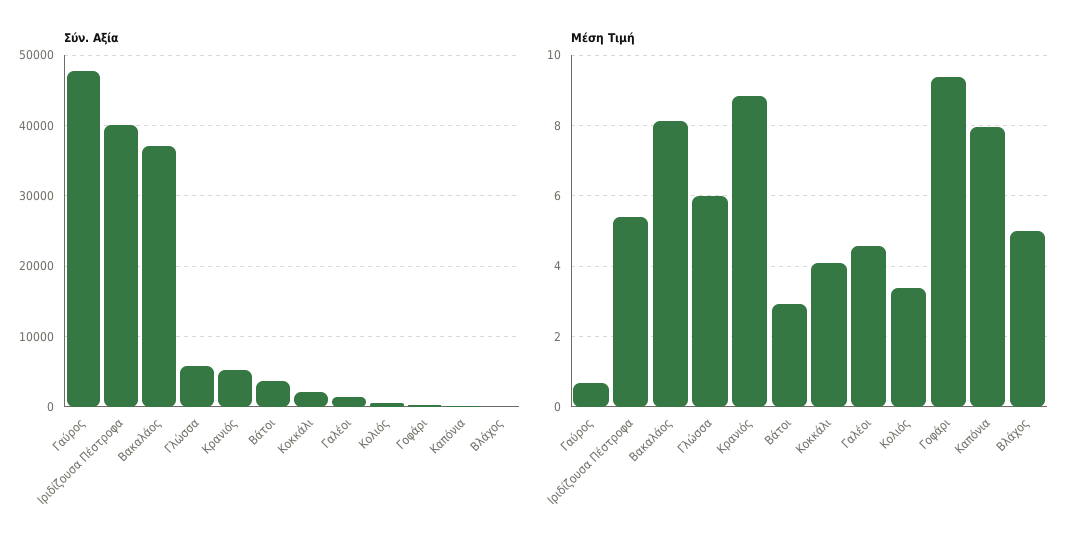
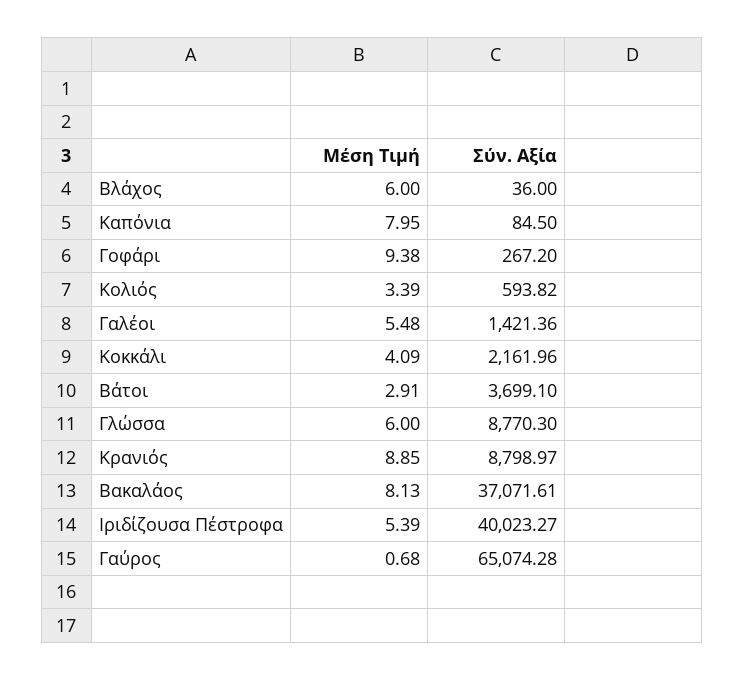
Σύν. Αξία, Γαύρος: 48000 -> 65074.28
Σύν. Αξία, Γλώσσα: 6000 -> 8770.3
Σύν. Αξία, Κρανιός: 5000 -> 8798.97
Μέση Τιμή, Γαλέοι: 4.6 -> 5.48
Μέση Τιμή, Βλάχος: 5 -> 6

